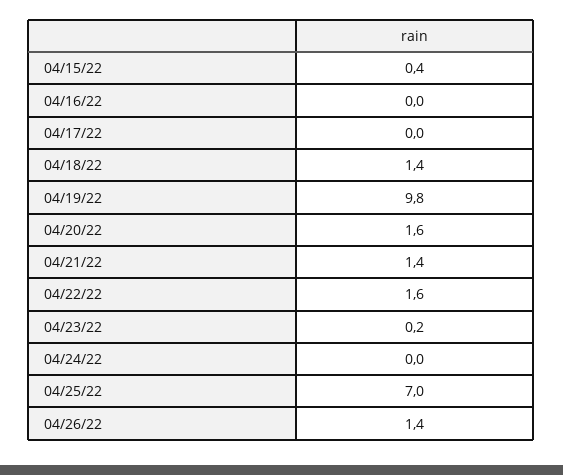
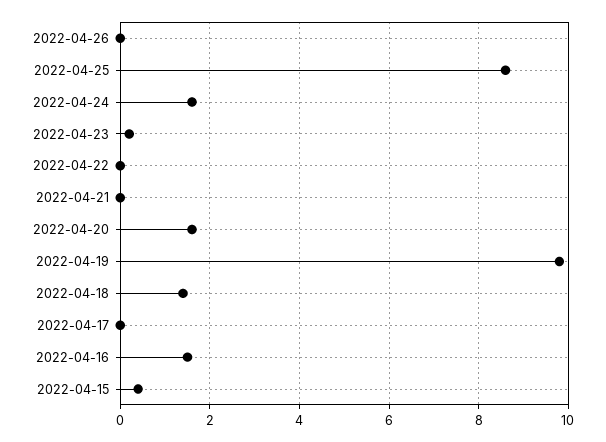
04/16/22: 0 -> 1.5
04/21/22: 1.4 -> 0
04/22/22: 1.6 -> 0
04/24/22: 0 -> 1.5
04/25/22: 7 -> 8.5
04/26/22: 1.4 -> 0

